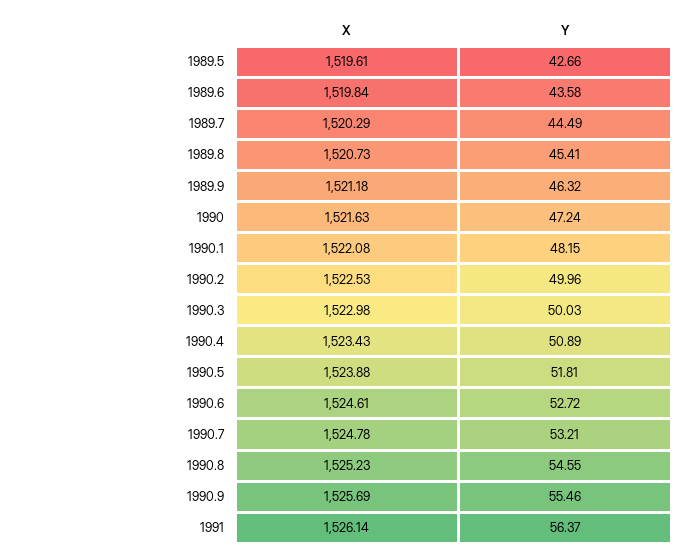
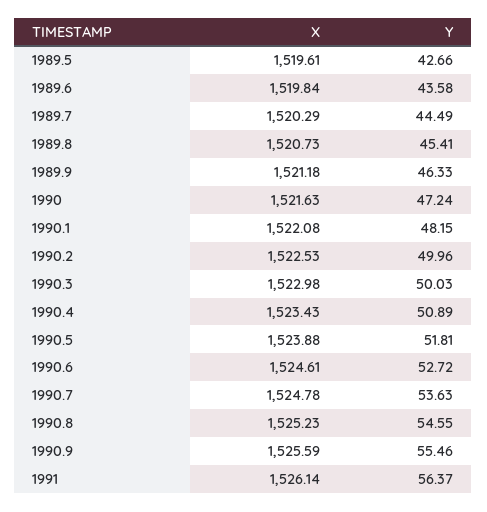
Y, 1989.9: 46.32 -> 46.33
Y, 1990.7: 53.21 -> 53.63
X, 1990.9: 1525.69 -> 1525.59

